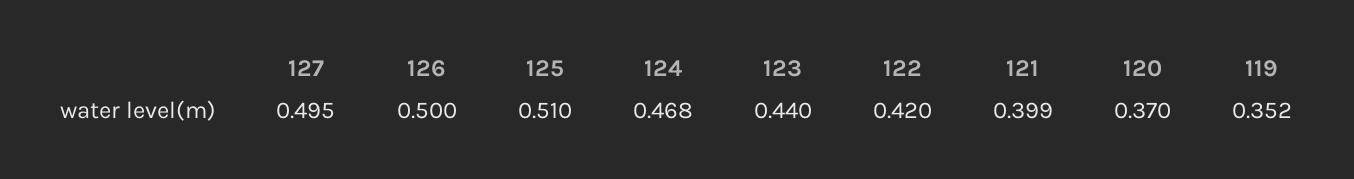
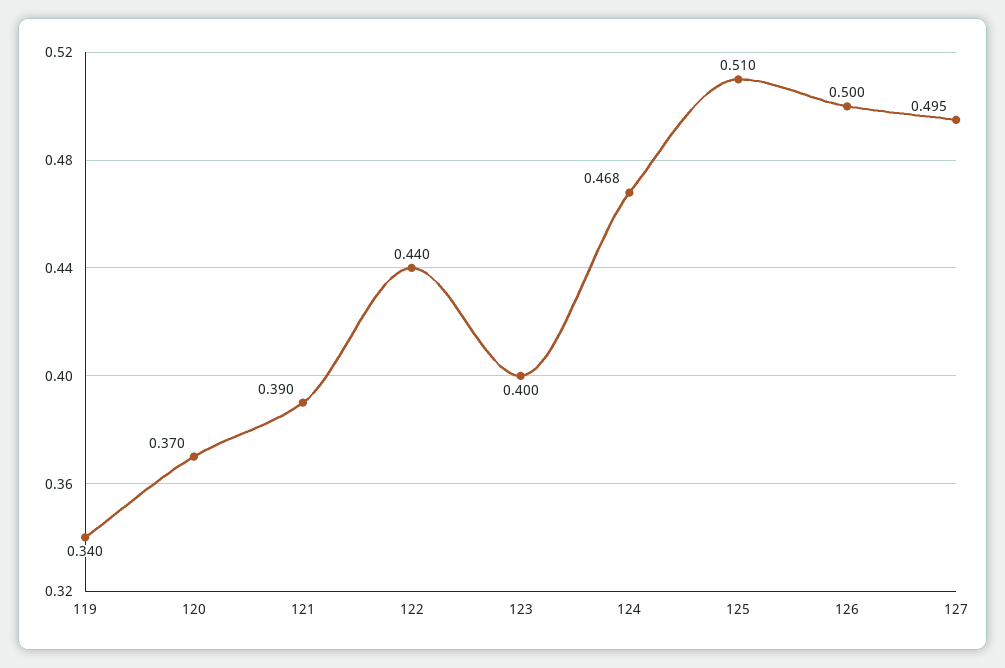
123: 0.44 -> 0.4
122: 0.42 -> 0.44
121: 0.399 -> 0.39
119: 0.352 -> 0.34

